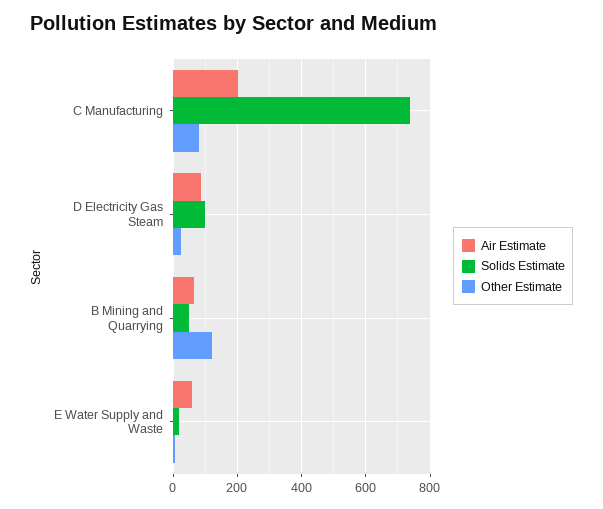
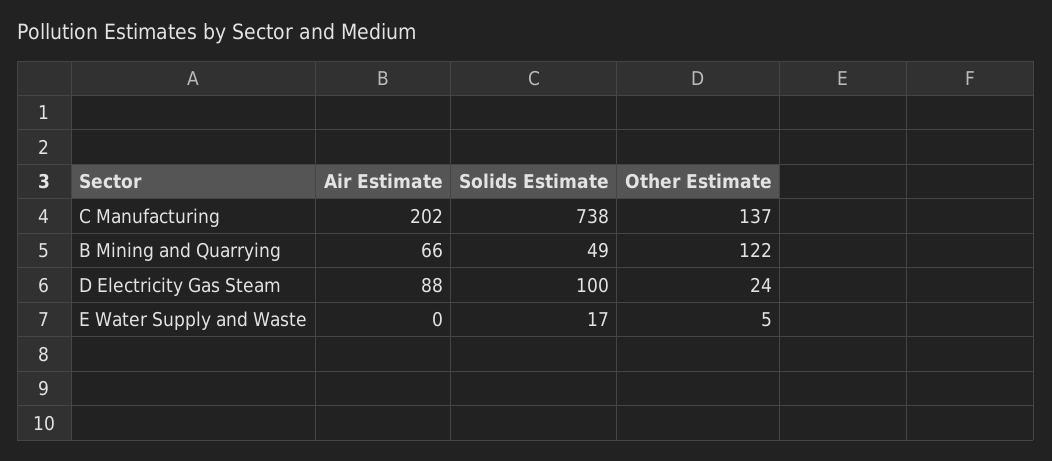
Other Estimate, C Manufacturing: 80 -> 137
Air Estimate, E Water Supply and Waste: 60 -> 0

